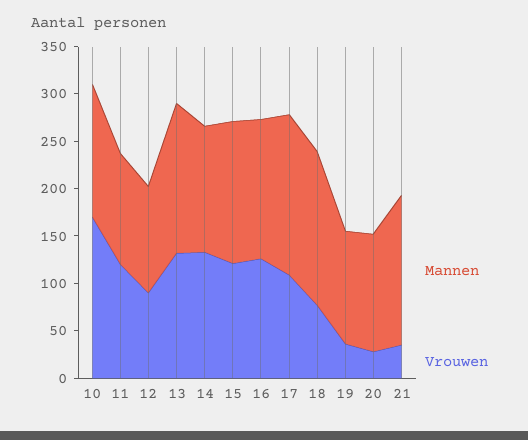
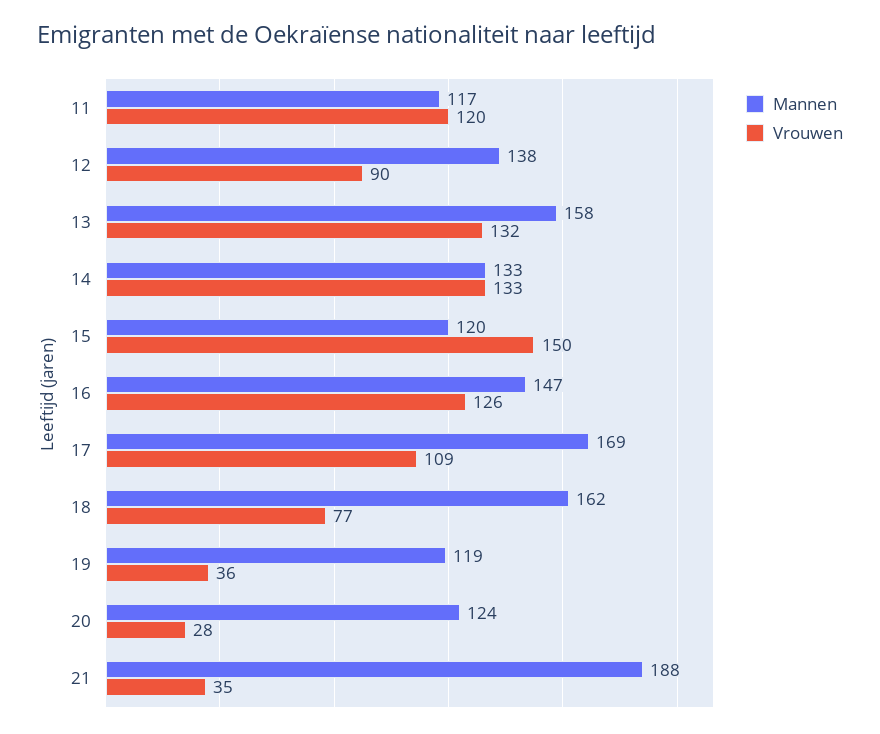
Mannen, 10: 140 -> none
Vrouwen, 10: 170 -> none
Mannen, 12: 110 -> 138
Mannen, 15: 150 -> 120
Vrouwen, 15: 120 -> 150
Mannen, 21: 160 -> 188

